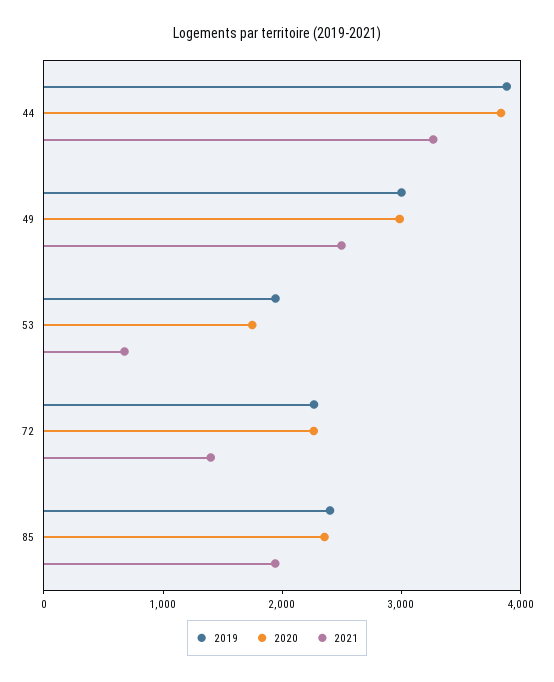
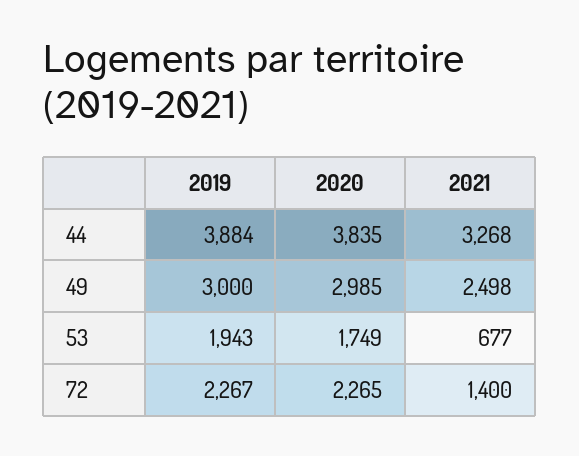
2019, 85: 2400 -> none
2020, 85: 2400 -> none
2021, 85: 2000 -> none

